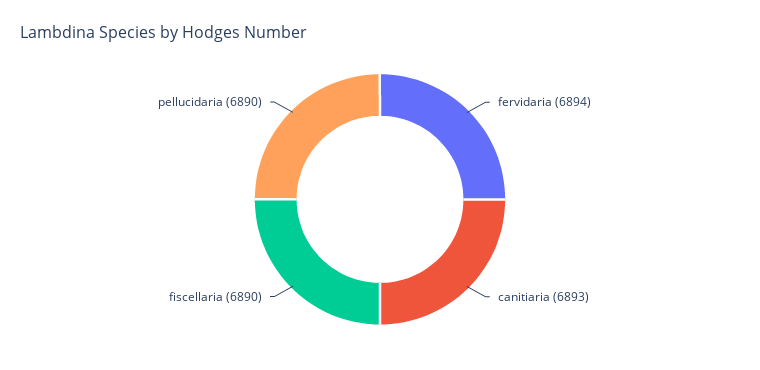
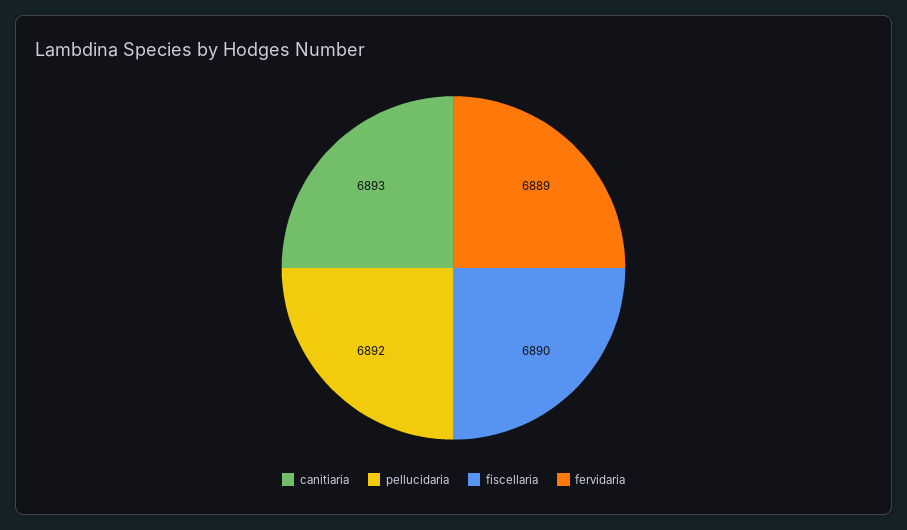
fervidaria: 6894 -> 6889
pellucidaria: 6890 -> 6892

